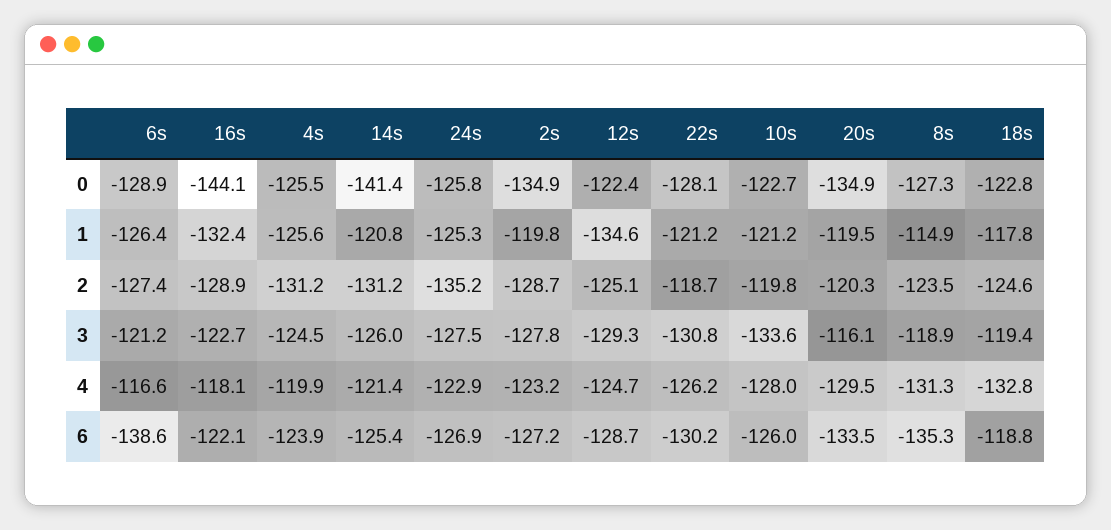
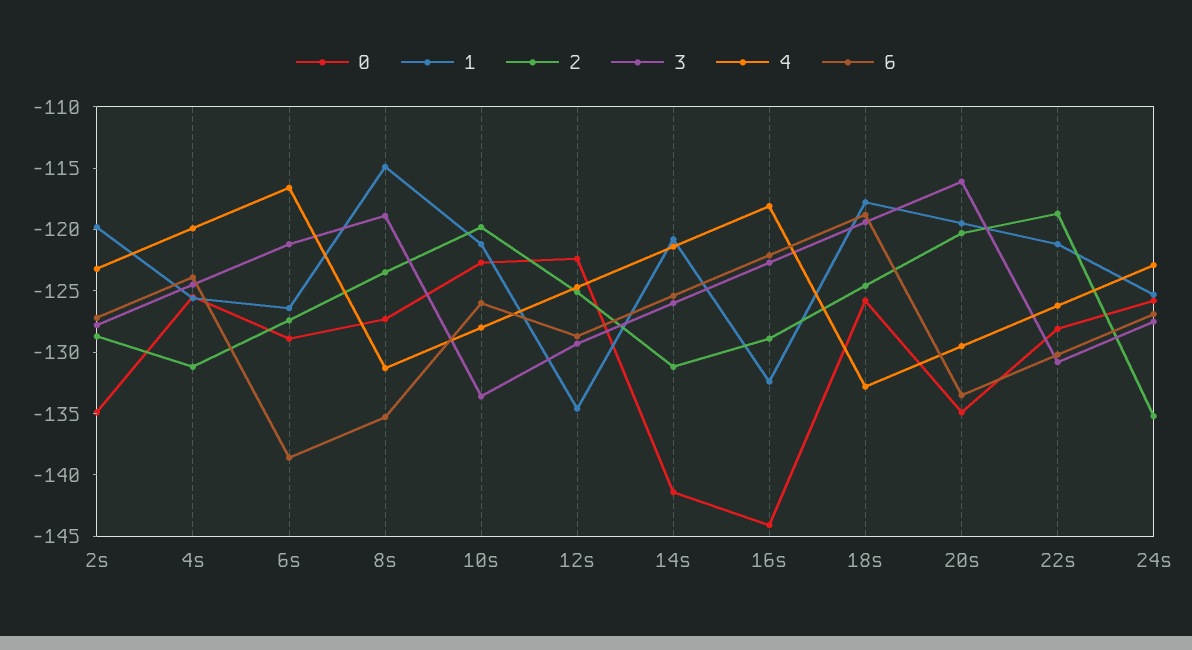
0, 18s: -122.8 -> -126

